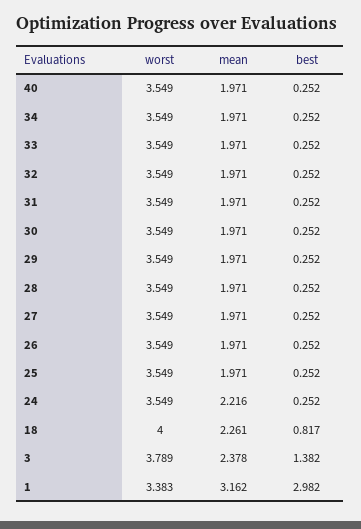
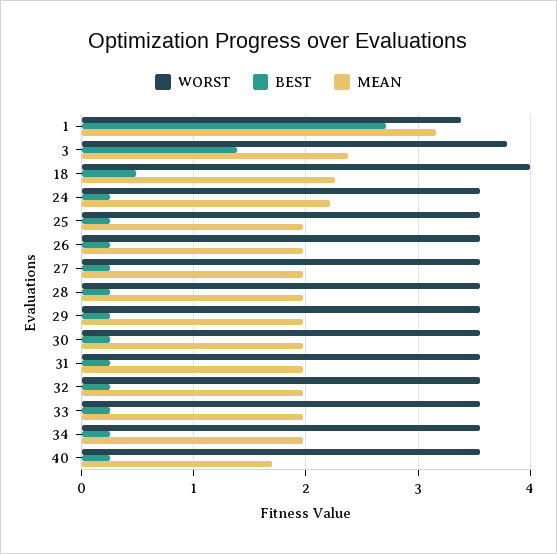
mean, 40: 1.971 -> 1.7
best, 18: 0.817 -> 0.5
best, 1: 2.982 -> 2.7

